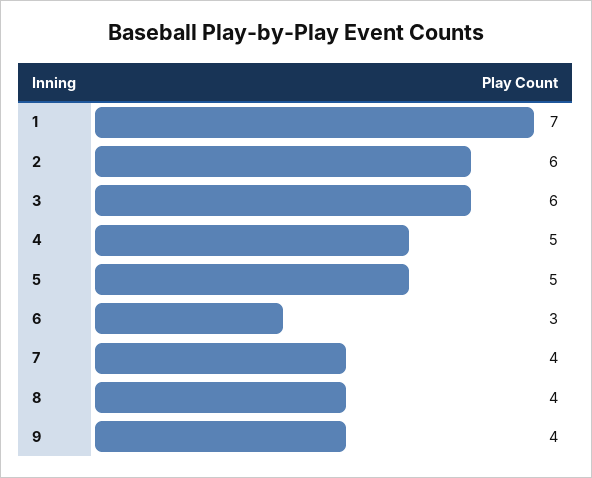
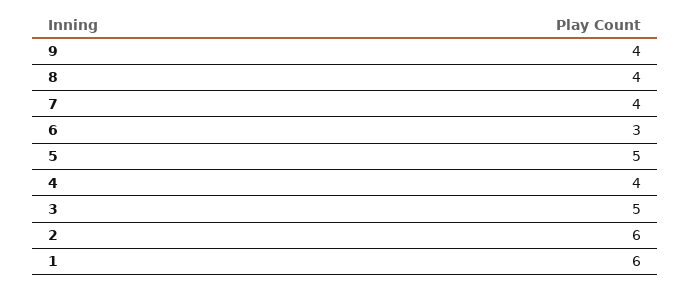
1: 7 -> 6
3: 6 -> 5
4: 5 -> 4

